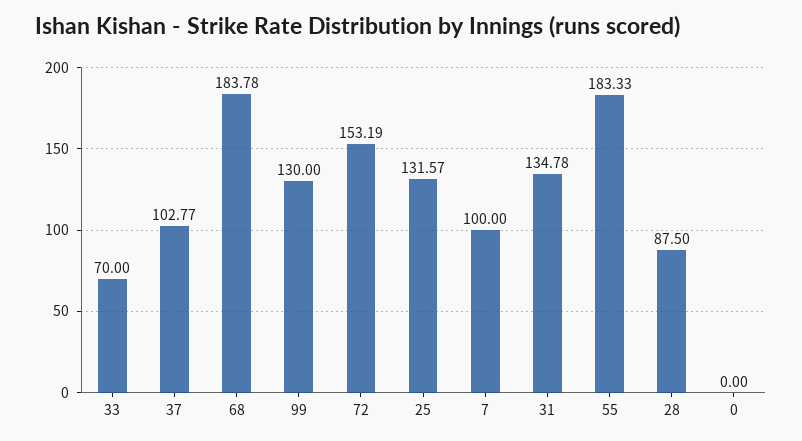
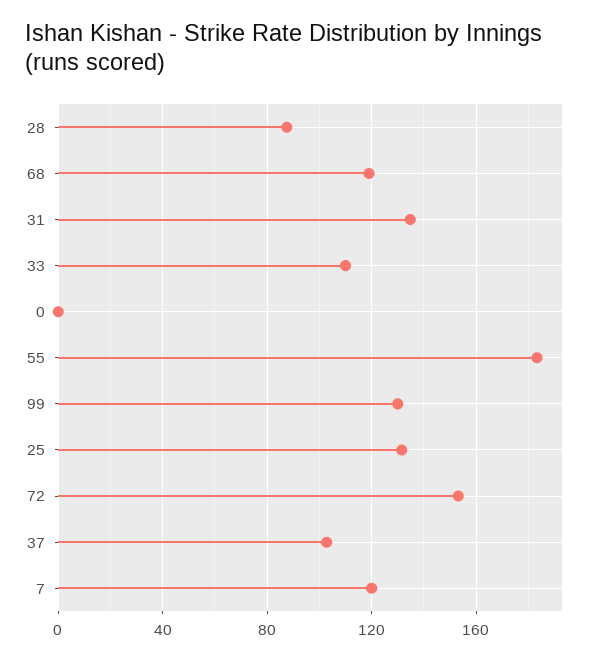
33: 70 -> 110
68: 183.78 -> 120
7: 100 -> 120

